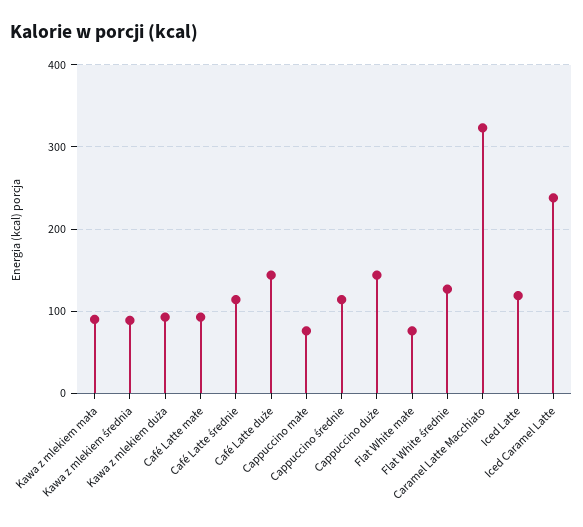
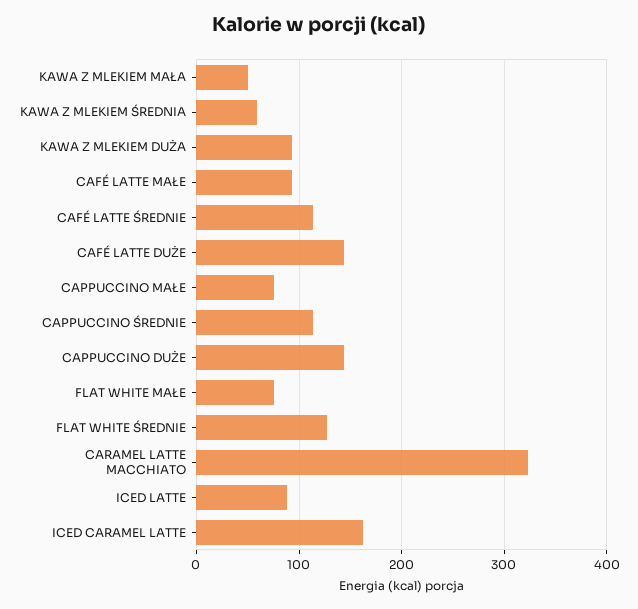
Kawa z mlekiem mała: 90 -> 50
Kawa z mlekiem średnia: 90 -> 60
Iced Latte: 120 -> 90
Iced Caramel Latte: 240 -> 160

